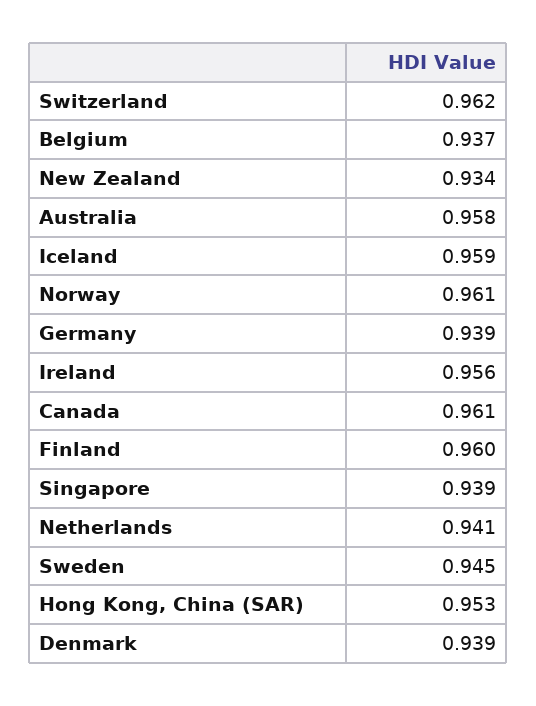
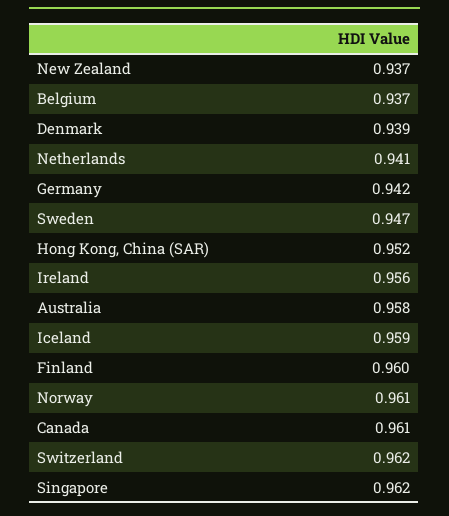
New Zealand: 0.934 -> 0.937
Germany: 0.939 -> 0.942
Singapore: 0.939 -> 0.962
Sweden: 0.945 -> 0.947
Hong Kong, China (SAR): 0.953 -> 0.952

